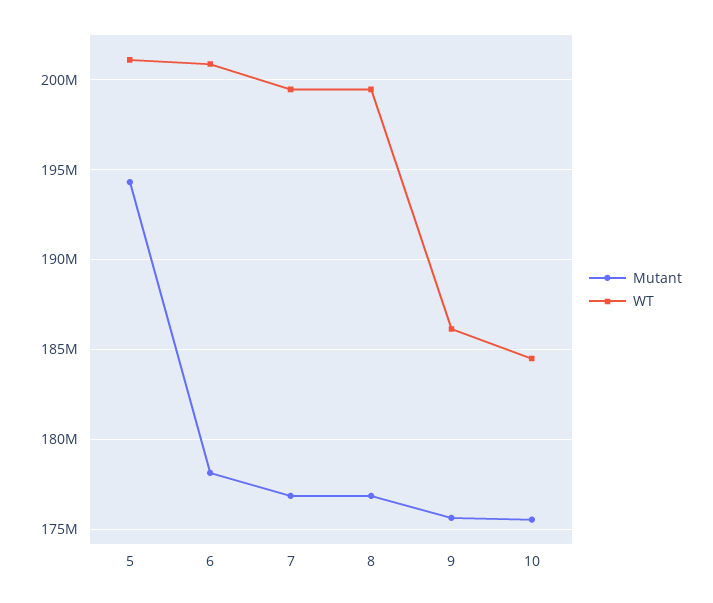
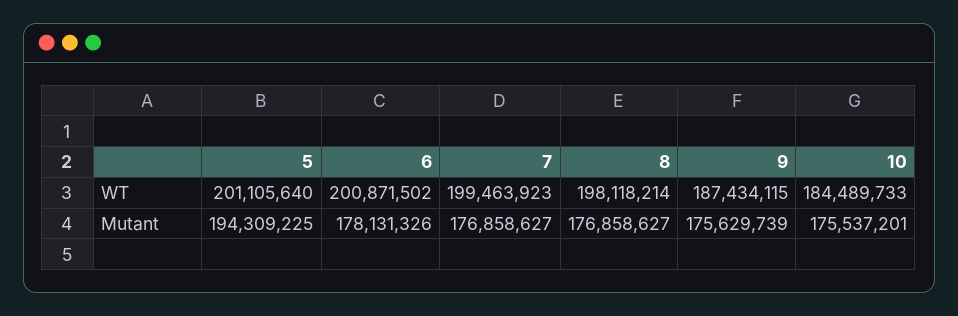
WT, 8: 199500000 -> 198118214
WT, 9: 186000000 -> 187434115

